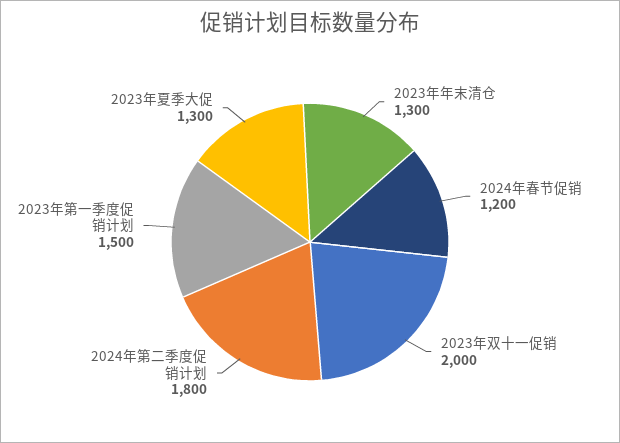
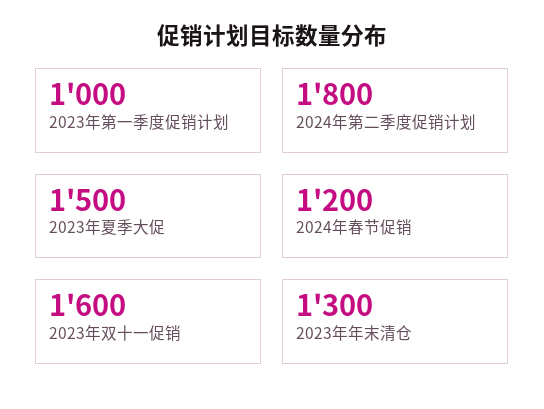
2023年双十一促销: 2000 -> 1600
2023年第一季度促销计划: 1500 -> 1000
2023年夏季大促: 1300 -> 1500

